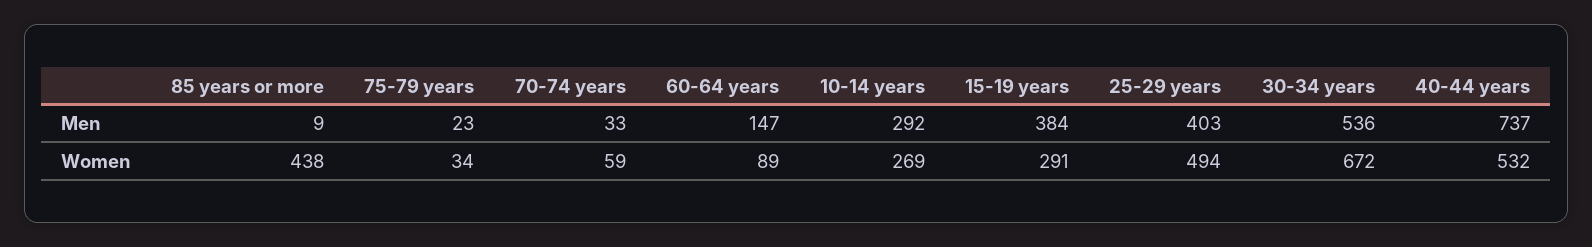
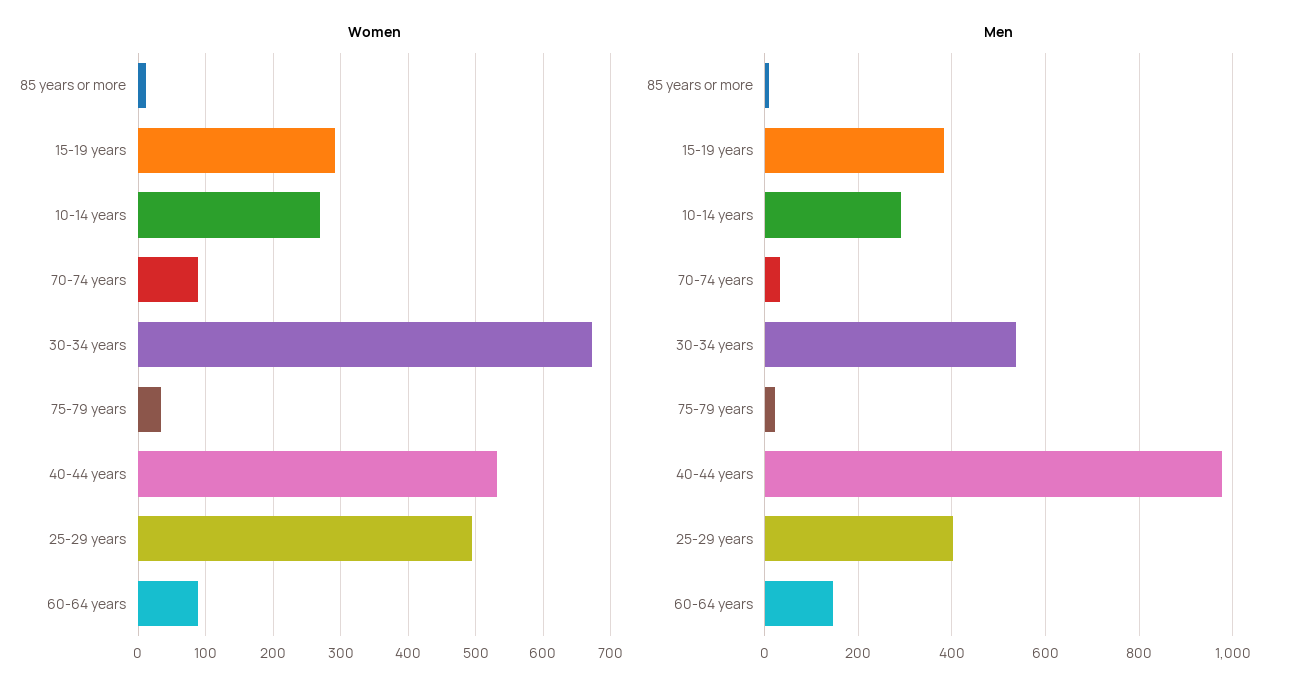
Men, 40-44 years: 737 -> 980
Women, 85 years or more: 438 -> 10
Women, 70-74 years: 59 -> 90

